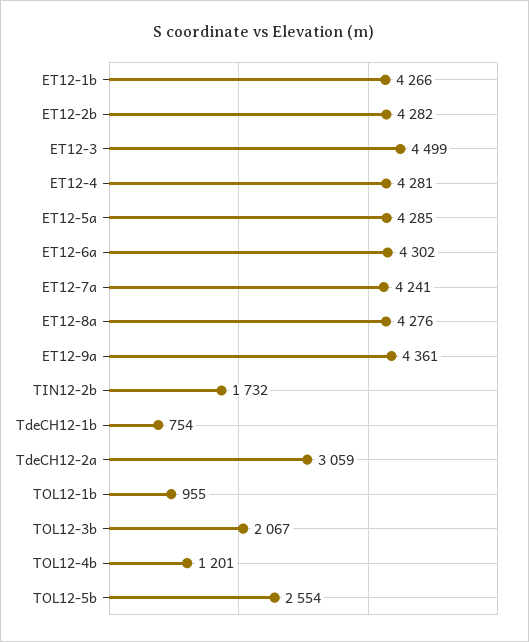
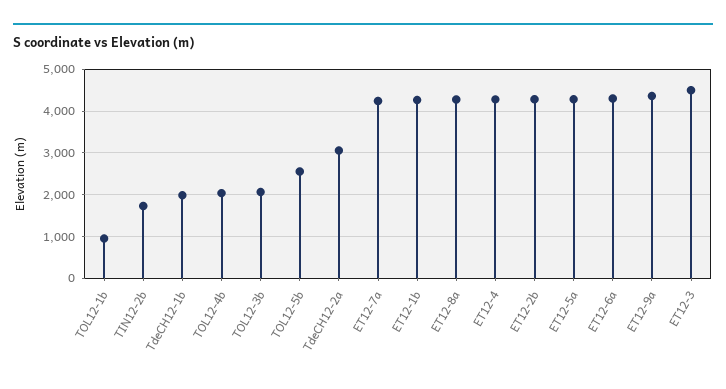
TdeCH12-1b: 754 -> 2000
TOL12-4b: 1201 -> 2000

